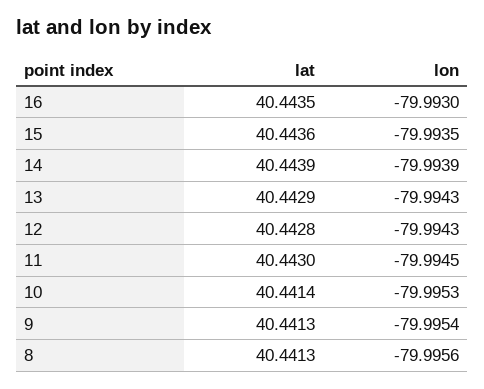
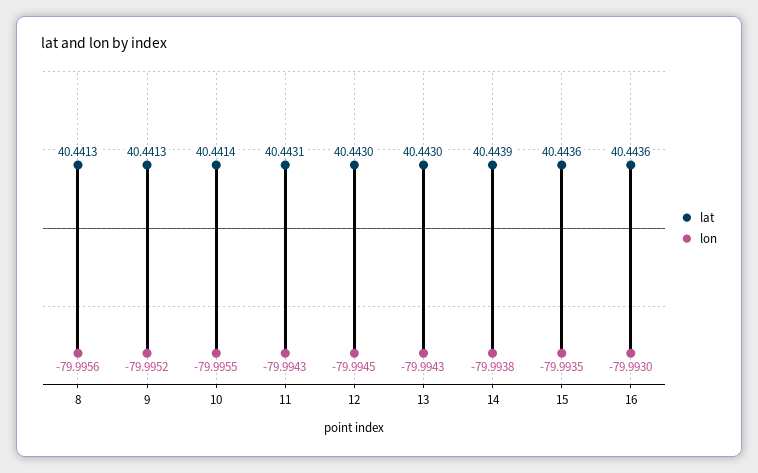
lat, 16: 40.4435 -> 40.4436
lon, 14: -79.9939 -> -79.9938
lat, 13: 40.4429 -> 40.443
lat, 12: 40.4428 -> 40.443
lon, 12: -79.9943 -> -79.9945
lat, 11: 40.443 -> 40.4431
lon, 11: -79.9945 -> -79.9943
lon, 10: -79.9953 -> -79.9955
lon, 9: -79.9954 -> -79.9952

